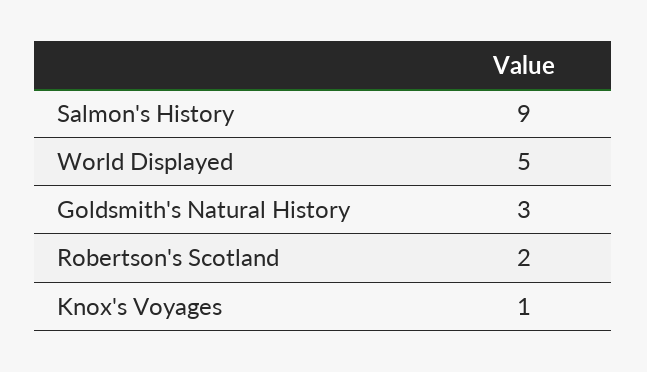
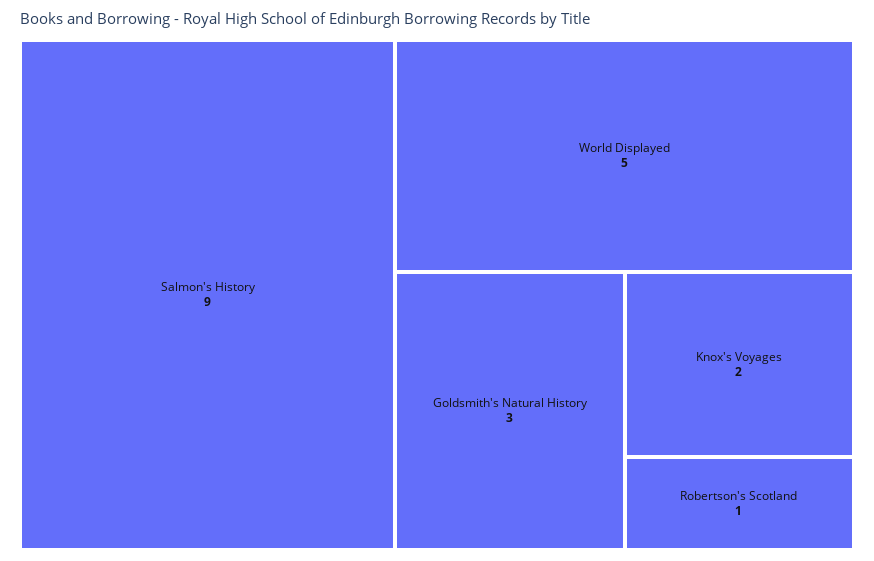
Robertson's Scotland: 2 -> 1
Knox's Voyages: 1 -> 2

